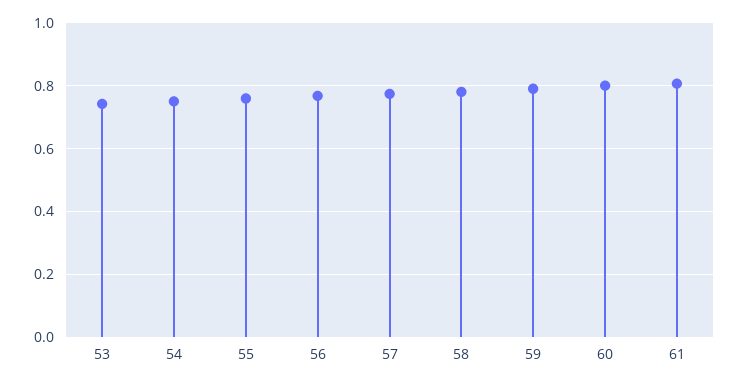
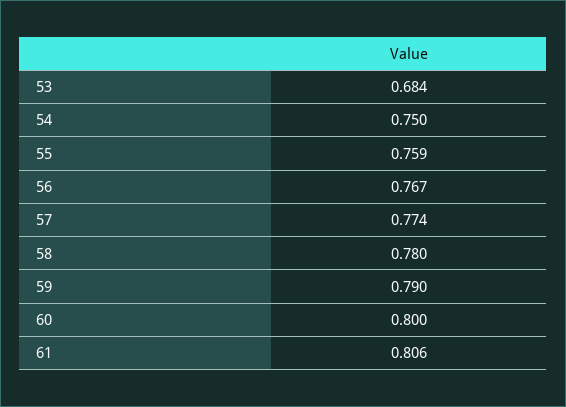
53: 0.74 -> 0.684

